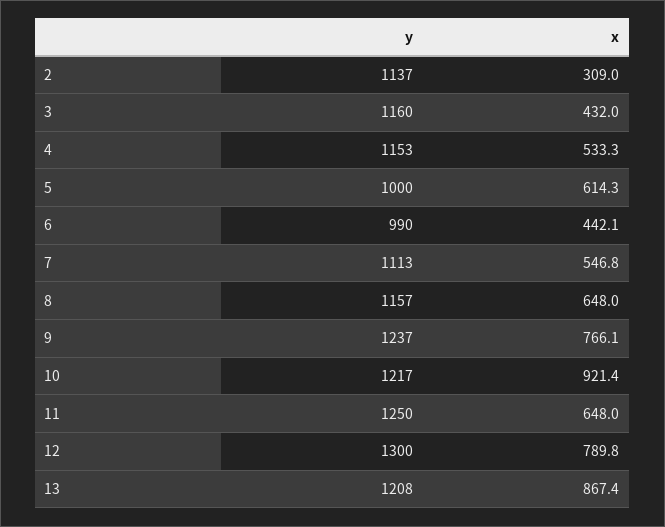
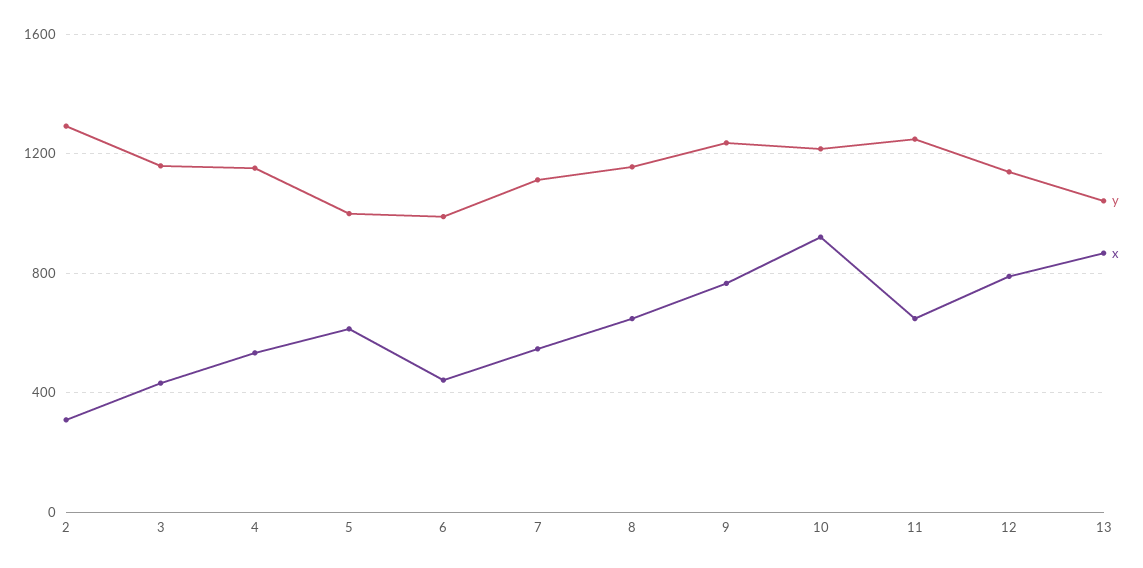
y, 2: 1137 -> 1300
y, 12: 1300 -> 1150
y, 13: 1208 -> 1050

